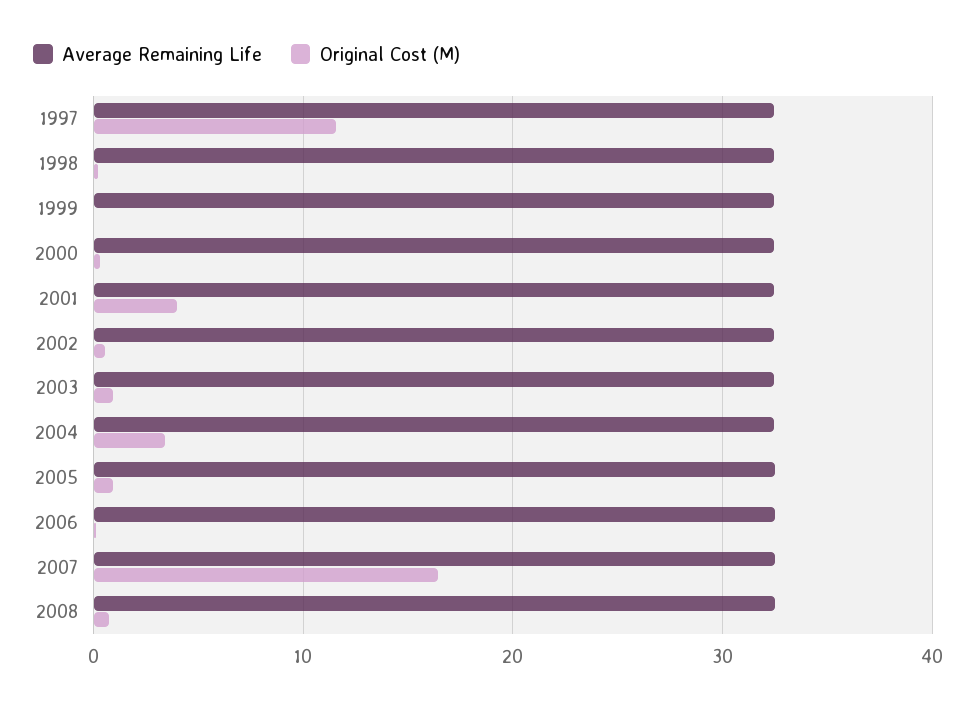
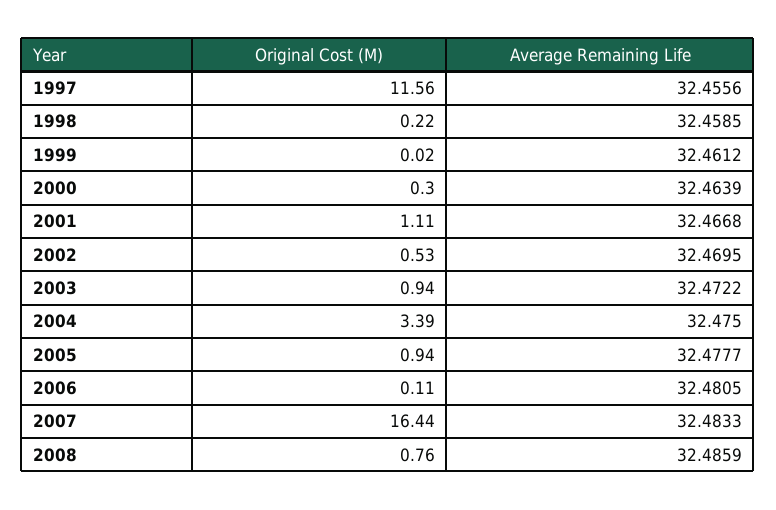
Original Cost (M), 2001: 4 -> 1.11

